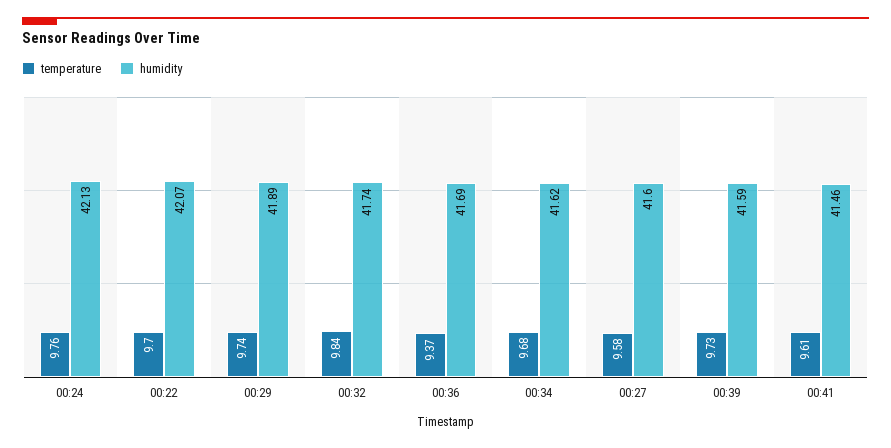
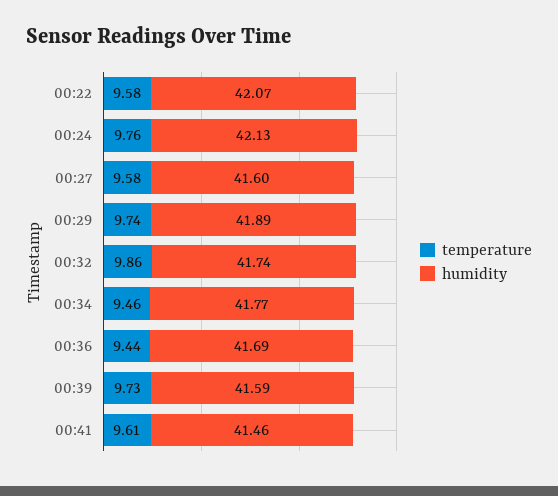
temperature, 00:22: 9.7 -> 9.58
temperature, 00:32: 9.84 -> 9.86
temperature, 00:36: 9.37 -> 9.44
temperature, 00:34: 9.68 -> 9.46
humidity, 00:34: 41.62 -> 41.77

